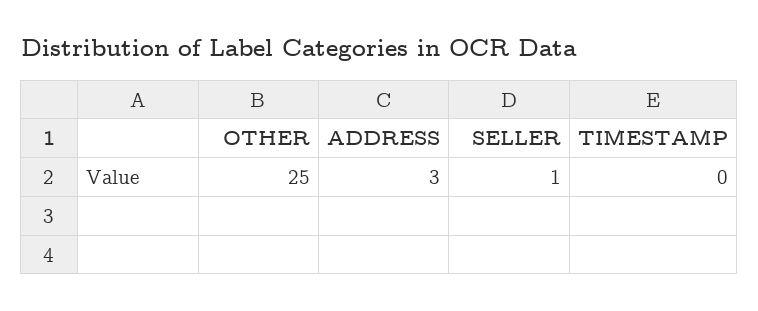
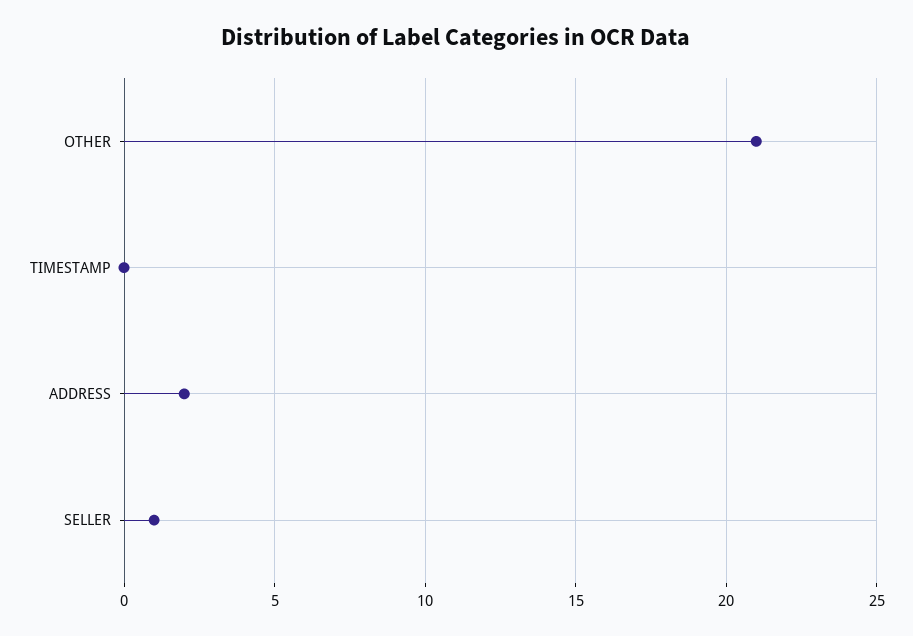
OTHER: 25 -> 21
ADDRESS: 3 -> 2

